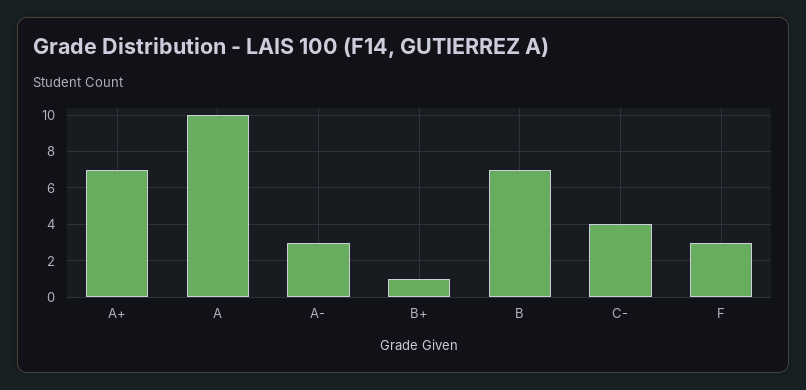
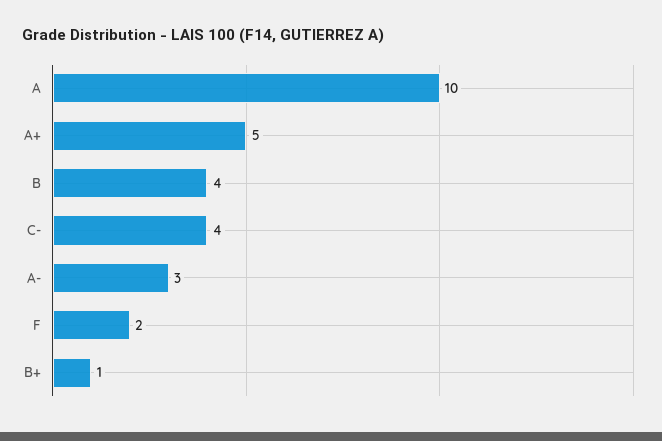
A+: 7 -> 5
B: 7 -> 4
F: 3 -> 2

